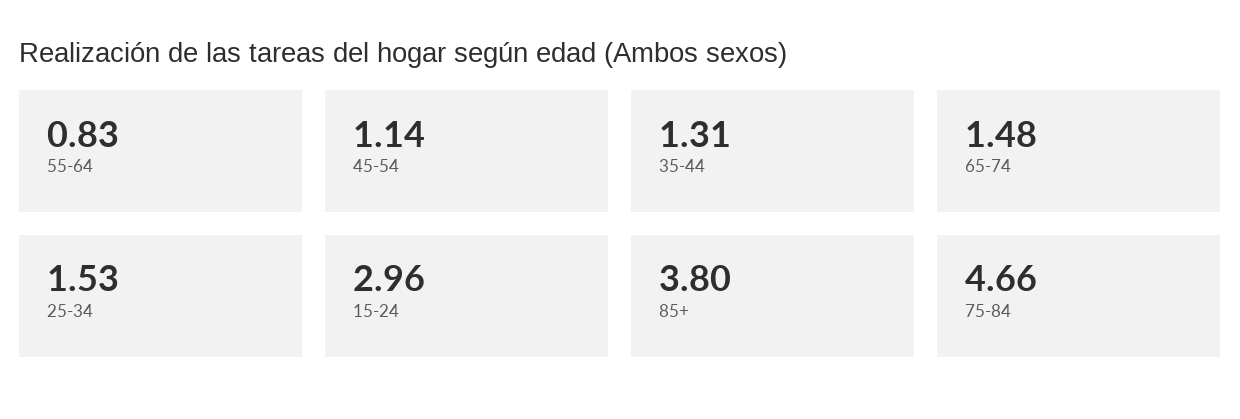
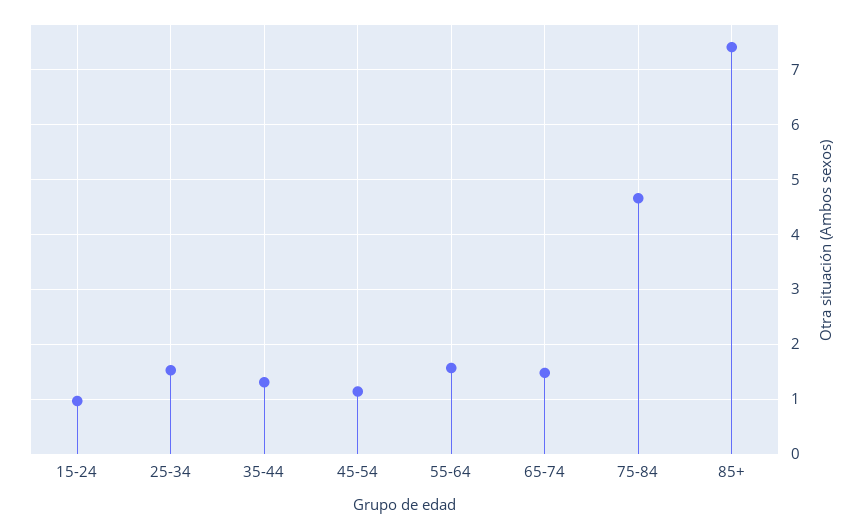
55-64: 0.83 -> 1.6
15-24: 2.96 -> 1
85+: 3.8 -> 7.4

